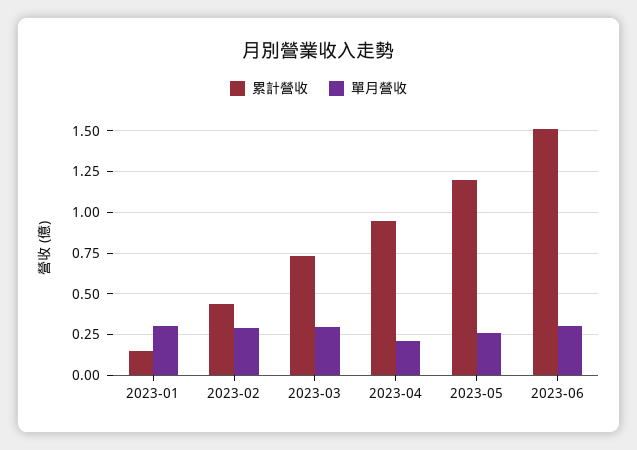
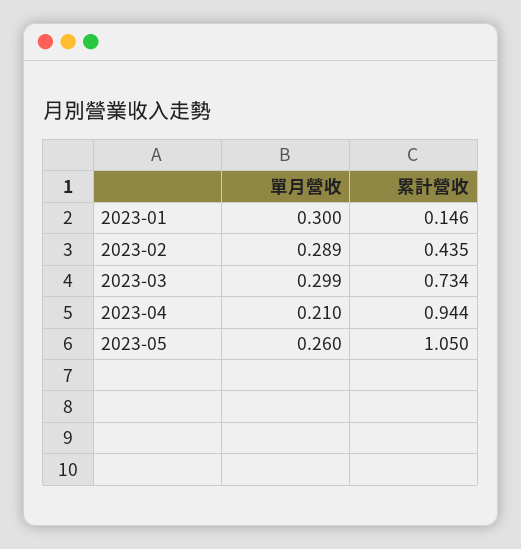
累計營收, 2023-05: 1.2 -> 1.05
累計營收, 2023-06: 1.5 -> none
單月營收, 2023-06: 0.3 -> none

